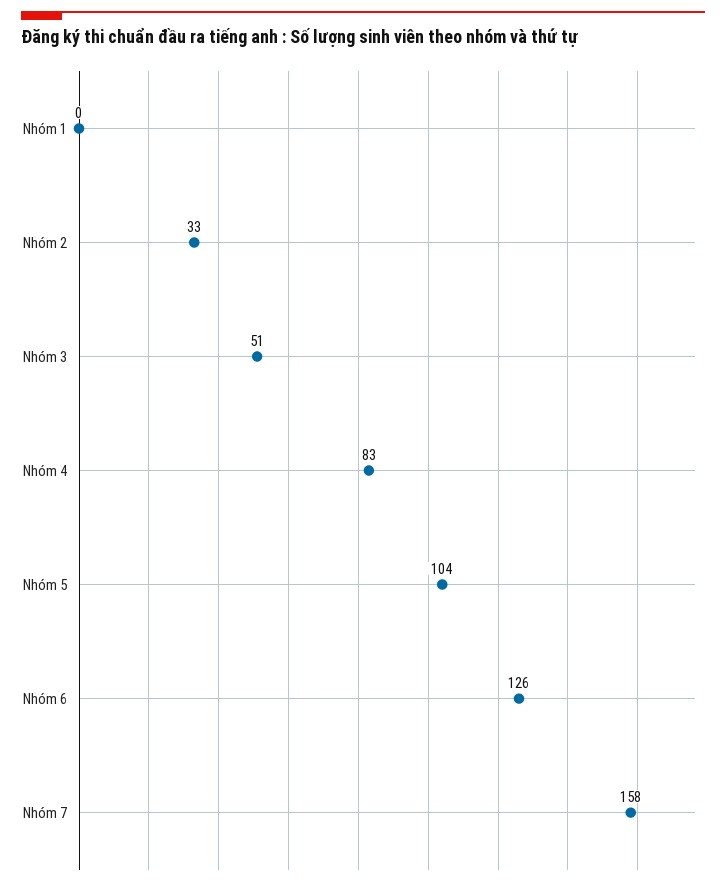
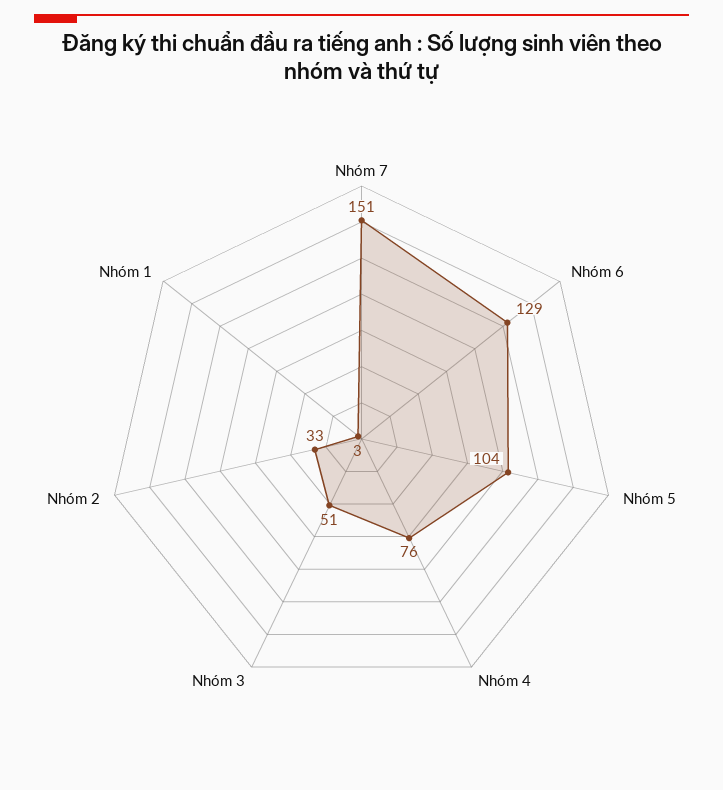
Nhóm 1: 0 -> 3
Nhóm 4: 83 -> 76
Nhóm 6: 126 -> 129
Nhóm 7: 158 -> 151

